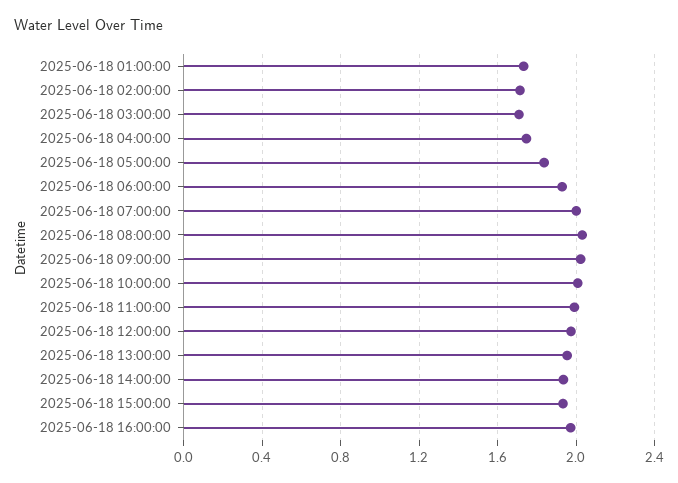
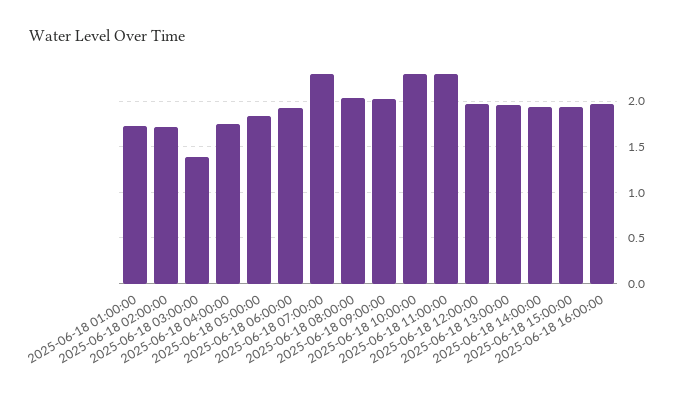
2025-06-18 03:00:00: 1.7 -> 1.4
2025-06-18 07:00:00: 2 -> 2.3
2025-06-18 10:00:00: 2 -> 2.3
2025-06-18 11:00:00: 2 -> 2.3

